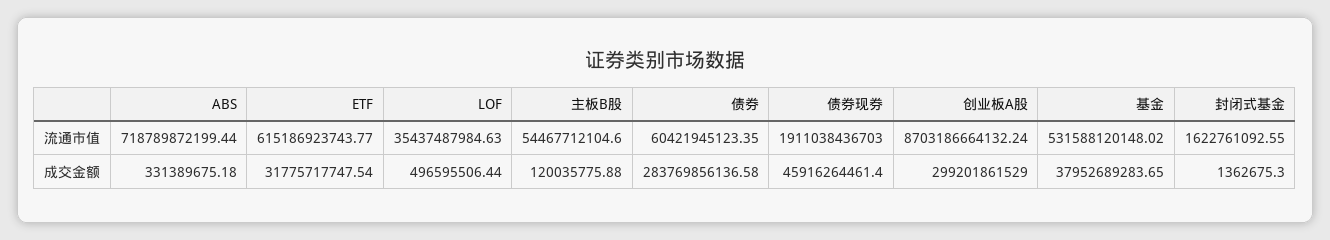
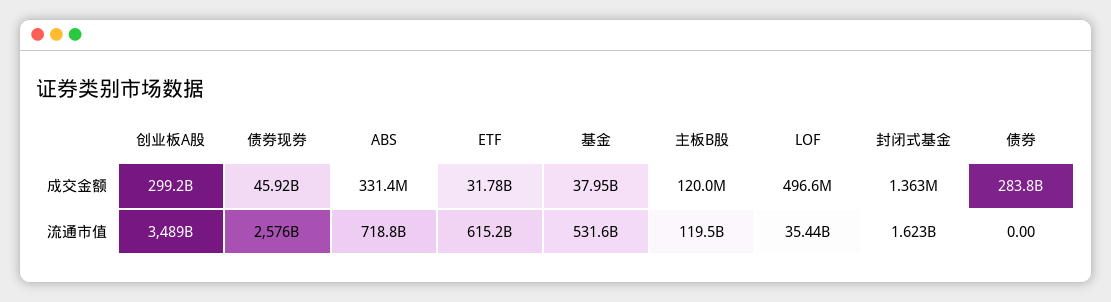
主板B股, 流通市值: 54467712104.6 -> 119500000000
债券, 流通市值: 60421945123.35 -> 0
债券现券, 流通市值: 1911038436703 -> 2576000000000
创业板A股, 流通市值: 8703186664132.24 -> 3489000000000

